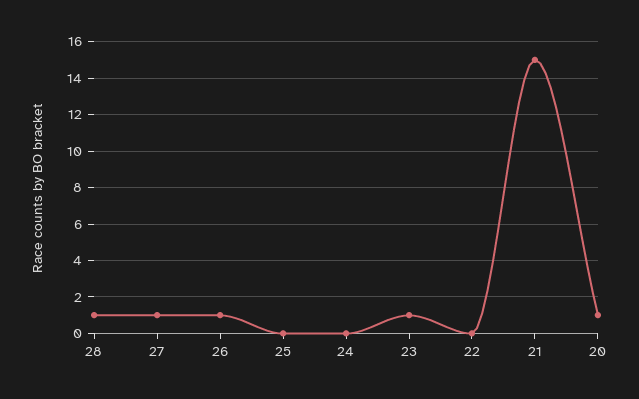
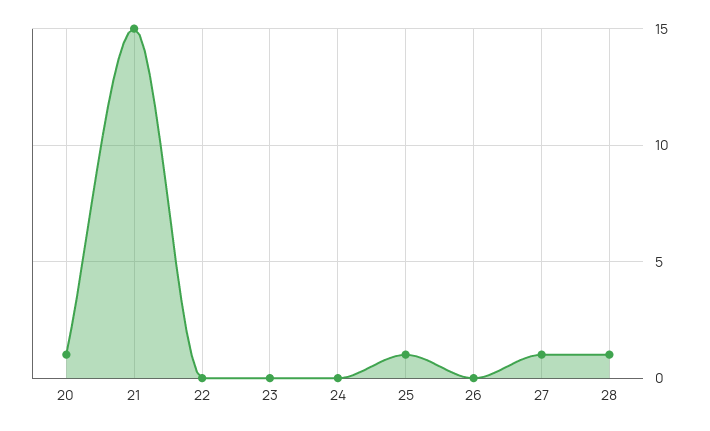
26: 1 -> 0
25: 0 -> 1
23: 1 -> 0

